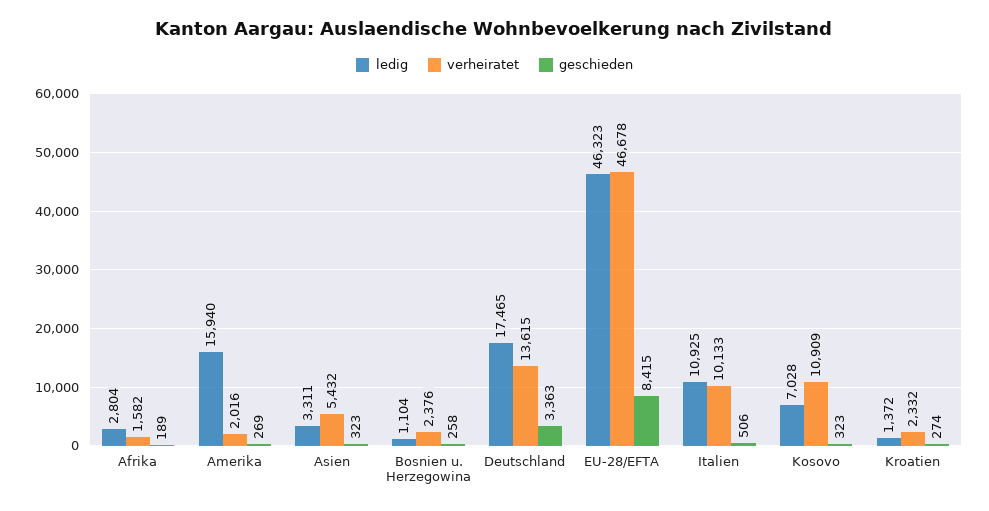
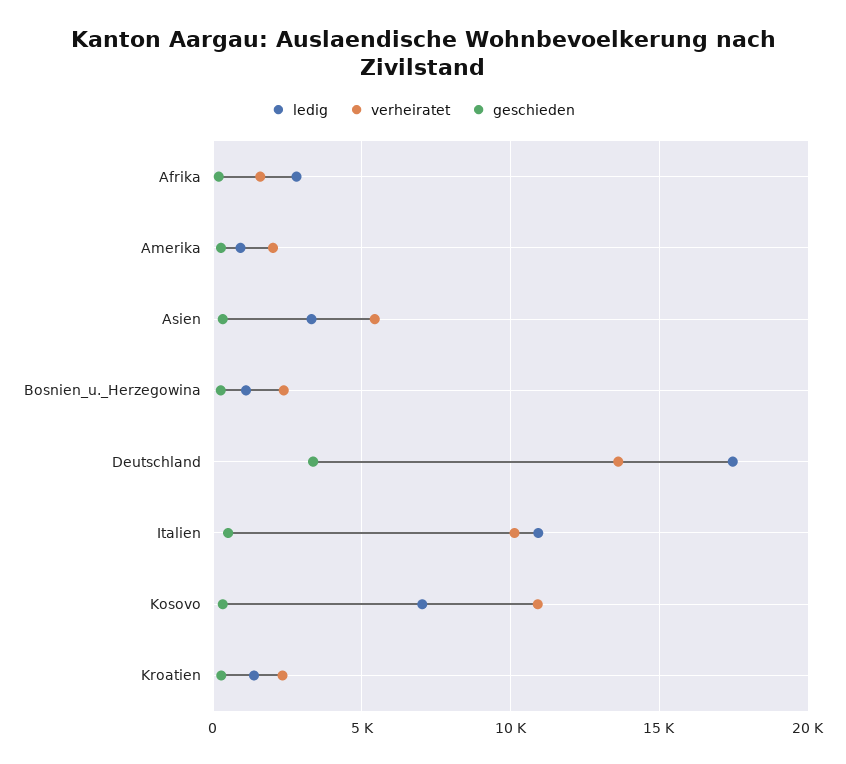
ledig, Amerika: 15940 -> 1000
ledig, EU-28/EFTA: 46323 -> none
verheiratet, EU-28/EFTA: 46678 -> none
geschieden, EU-28/EFTA: 8415 -> none

